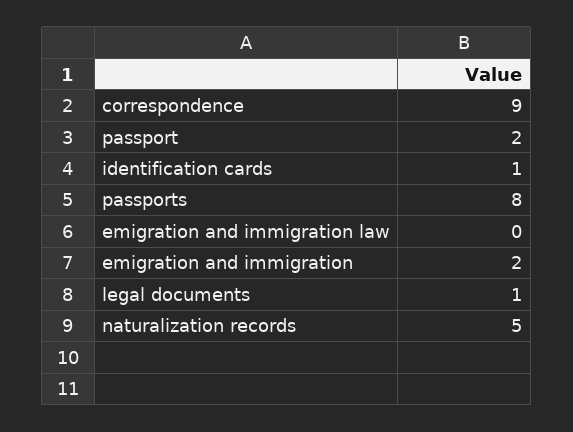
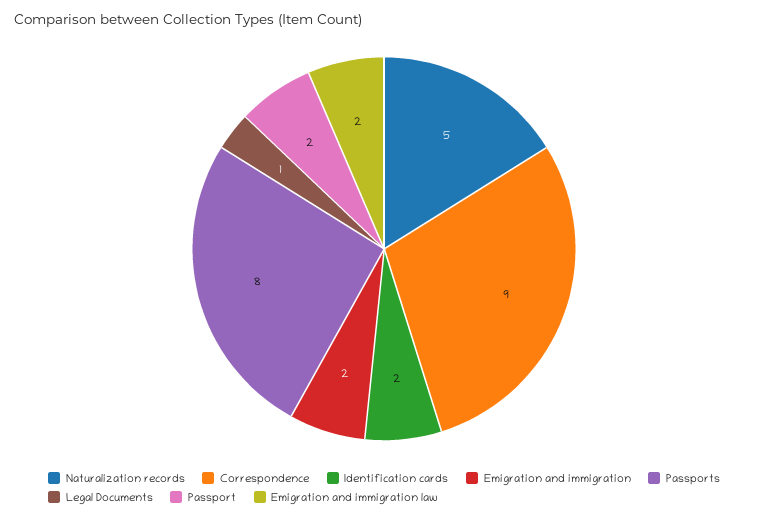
identification cards: 1 -> 2
emigration and immigration law: 0 -> 2

